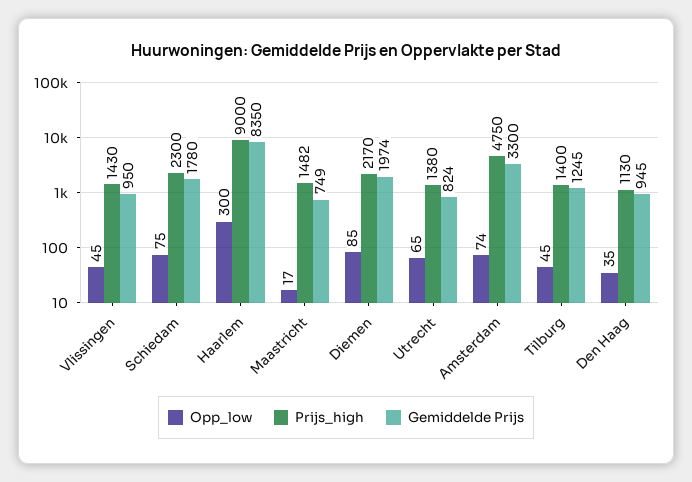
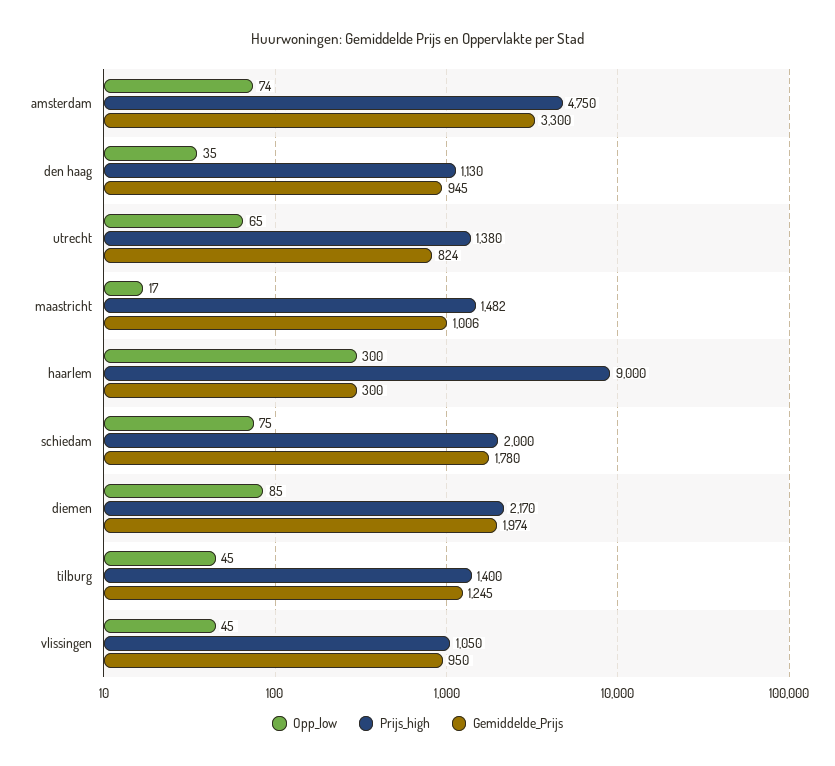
Prijs_high, Vlissingen: 1430 -> 1050
Prijs_high, Schiedam: 2300 -> 2000
Gemiddelde Prijs, Haarlem: 8350 -> 300
Gemiddelde Prijs, Maastricht: 749 -> 1006

